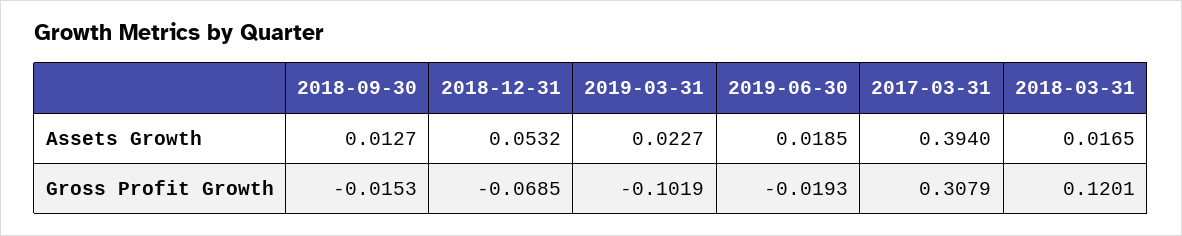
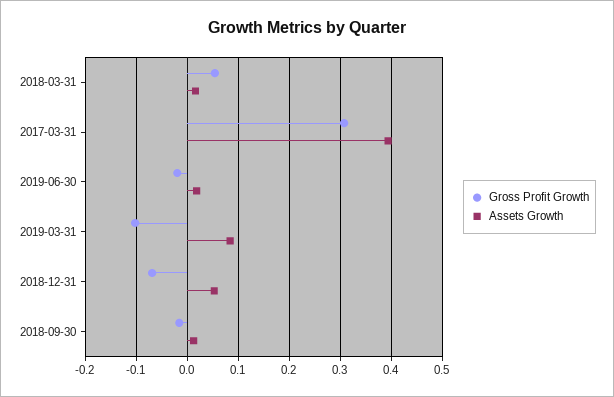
Assets Growth, 2019-03-31: 0.0227 -> 0.08
Gross Profit Growth, 2018-03-31: 0.1201 -> 0.06

